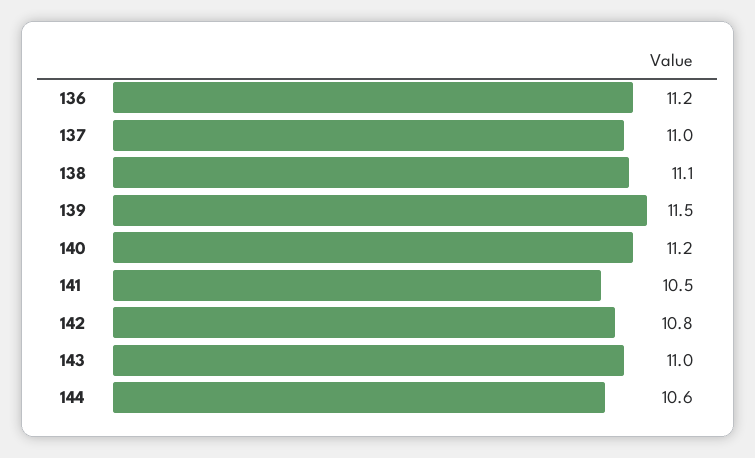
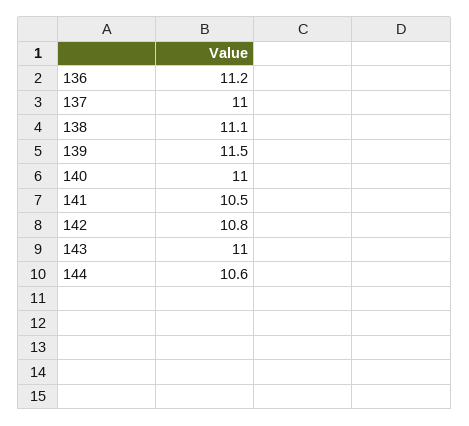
140: 11.2 -> 11

